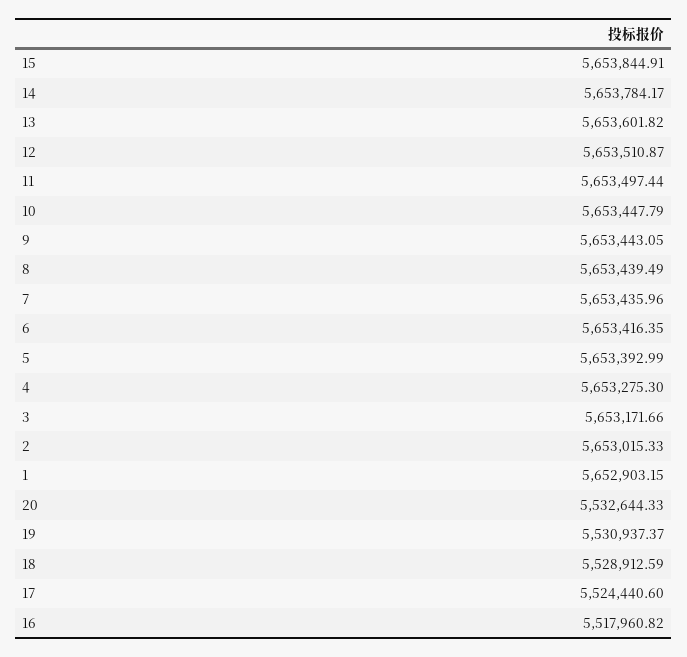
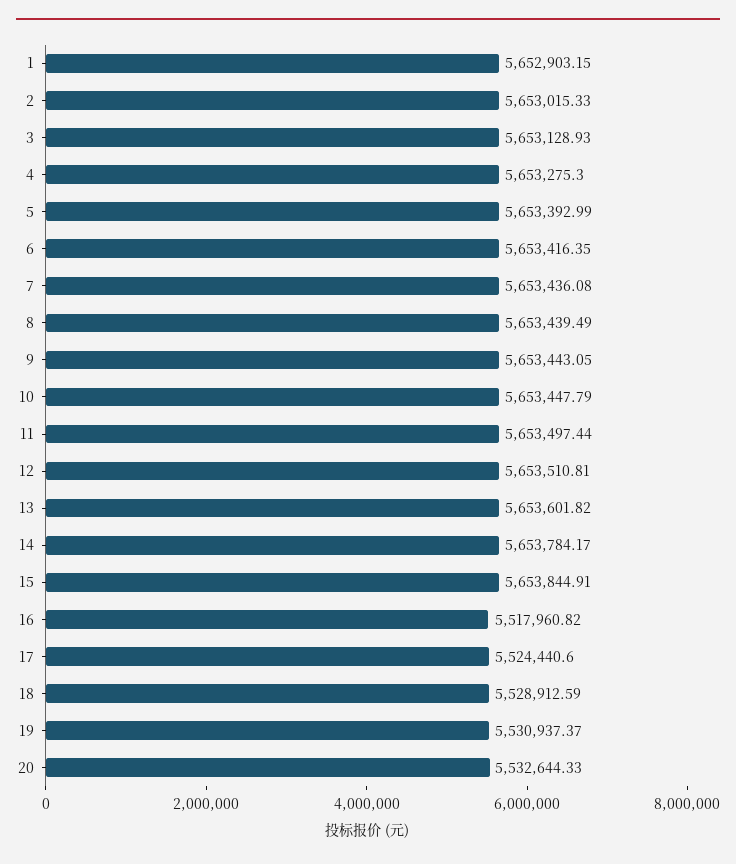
12: 5653510.87 -> 5653510.81
7: 5653435.96 -> 5653436.08
3: 5653171.66 -> 5653128.93

